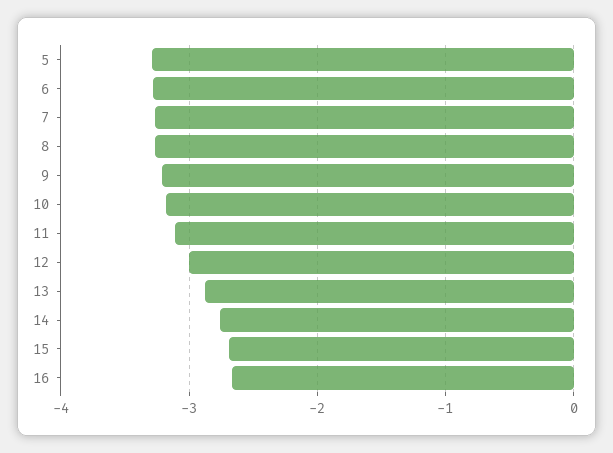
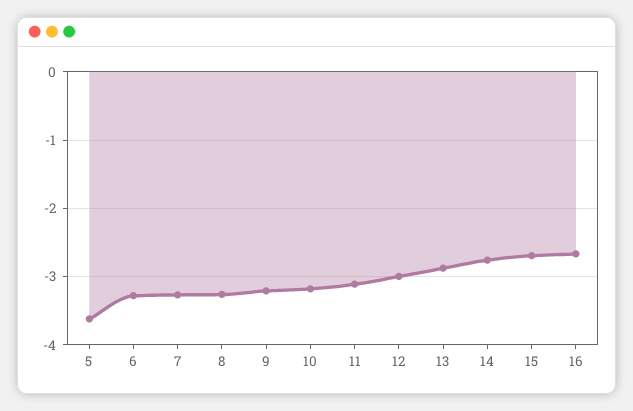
5: -3.3 -> -3.6

